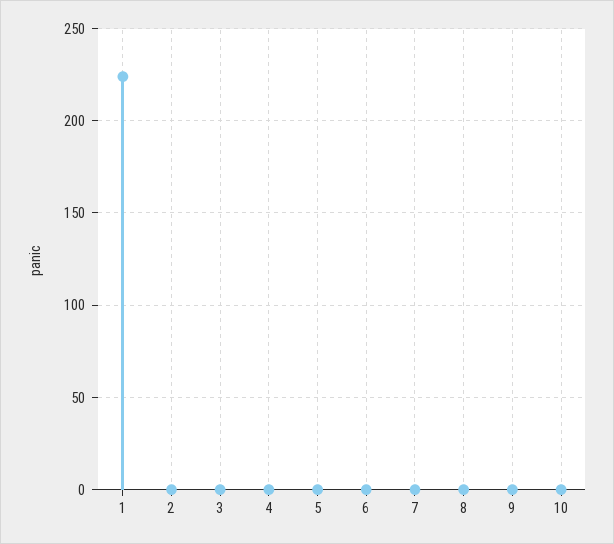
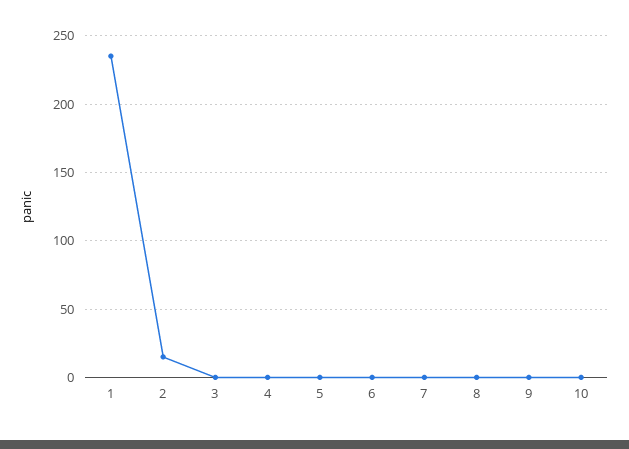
1: 225 -> 235
2: 0 -> 15

